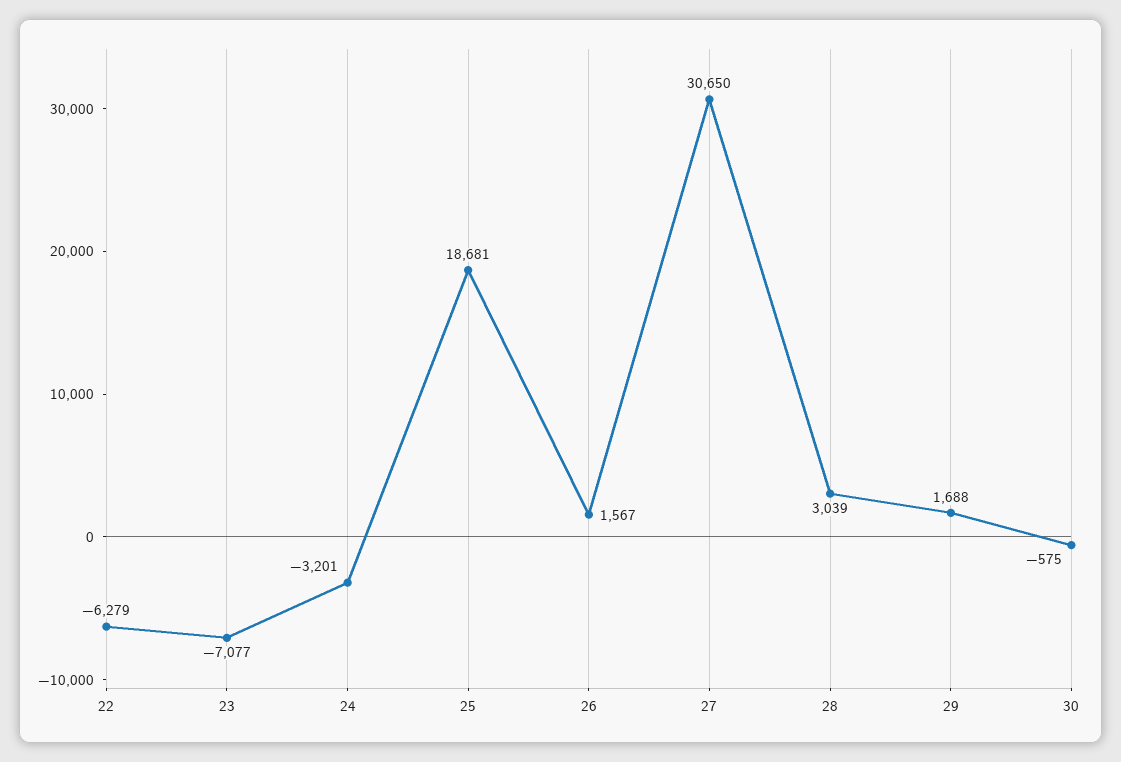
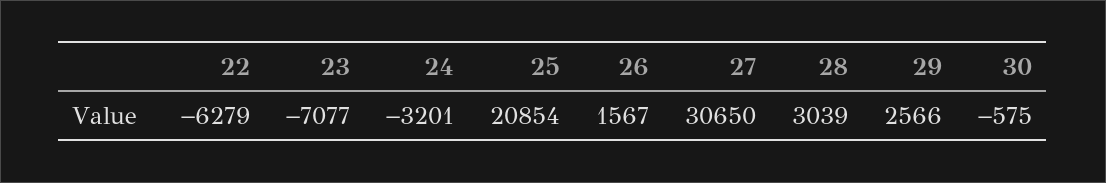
25: 18681 -> 20854
29: 1688 -> 2566

